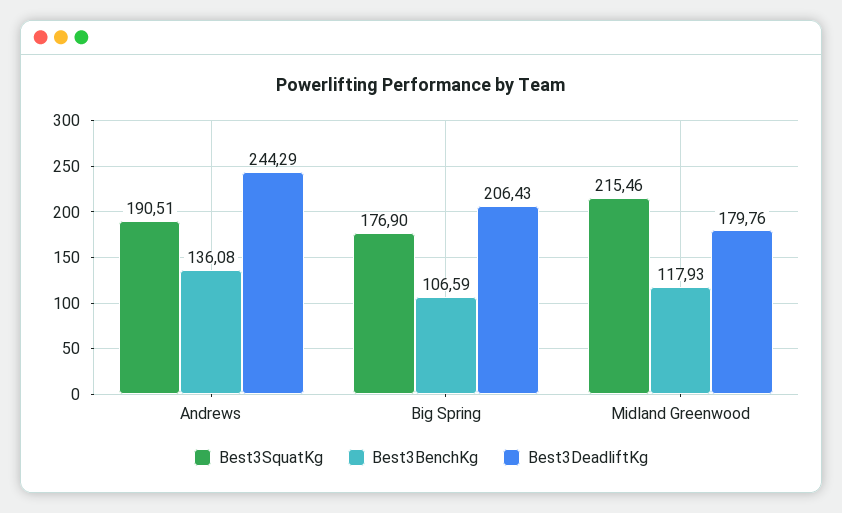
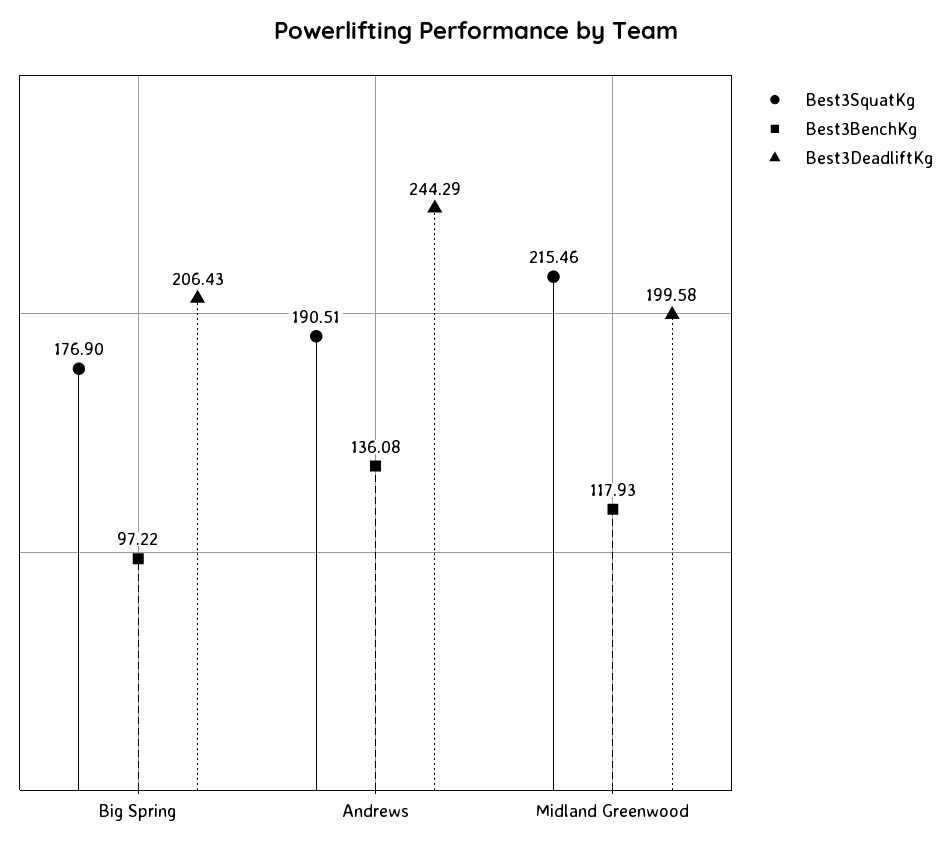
Best3BenchKg, Big Spring: 106.59 -> 97.22
Best3DeadliftKg, Midland Greenwood: 179.76 -> 199.58

